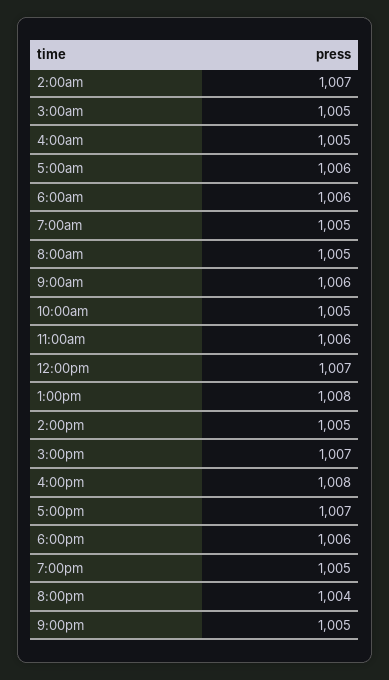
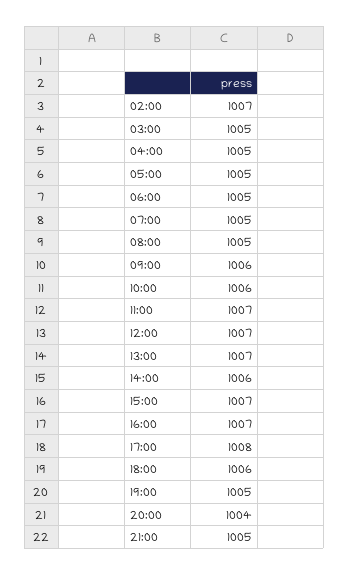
5:00am: 1006 -> 1005
6:00am: 1006 -> 1005
10:00am: 1005 -> 1006
11:00am: 1006 -> 1007
1:00pm: 1008 -> 1007
2:00pm: 1005 -> 1006
4:00pm: 1008 -> 1007
5:00pm: 1007 -> 1008

